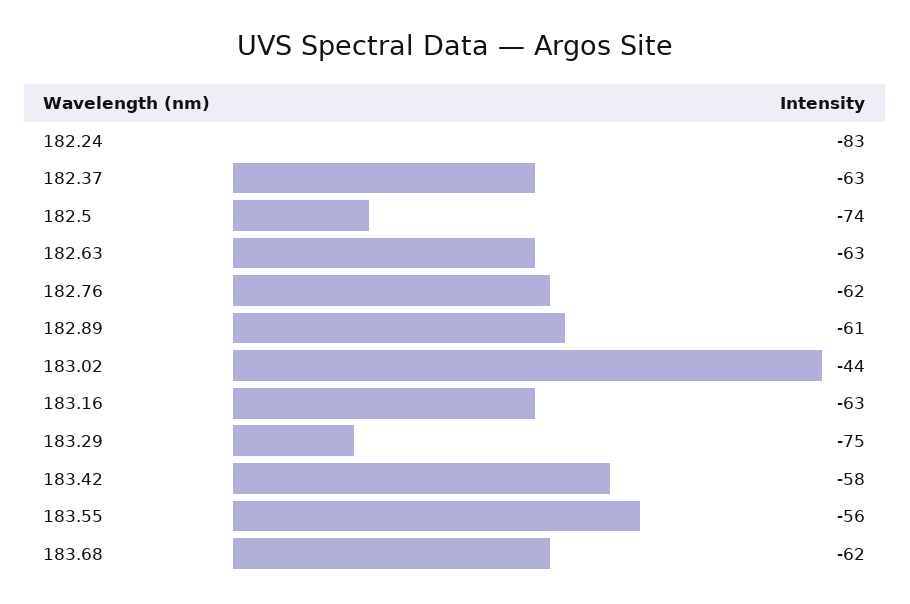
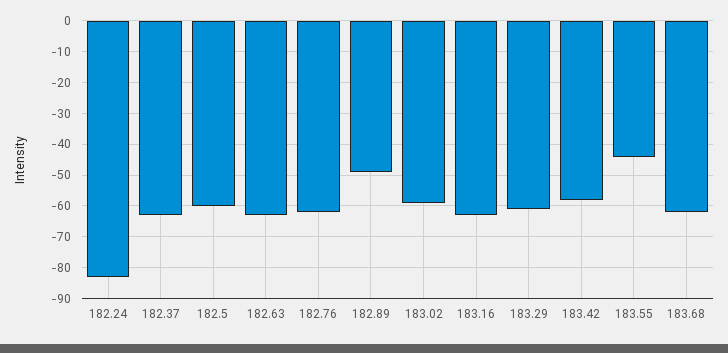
182.5: -74 -> -60
182.89: -61 -> -50
183.02: -44 -> -60
183.29: -75 -> -60
183.55: -56 -> -45

